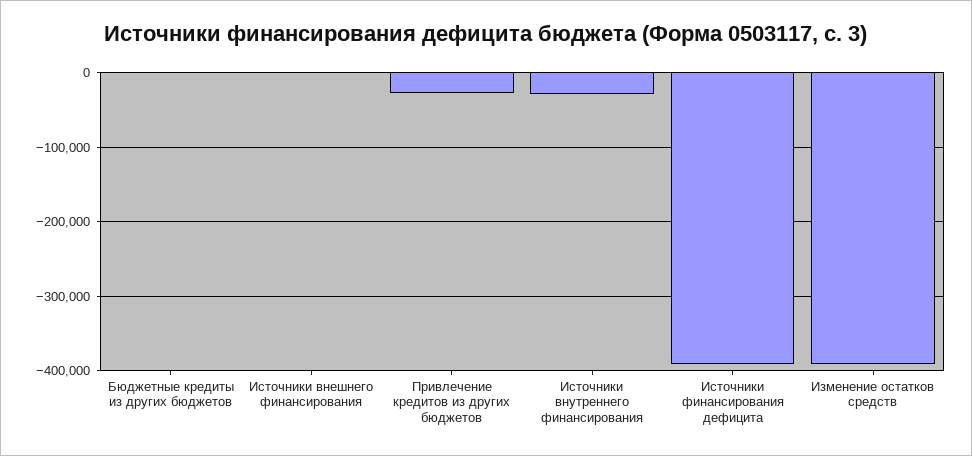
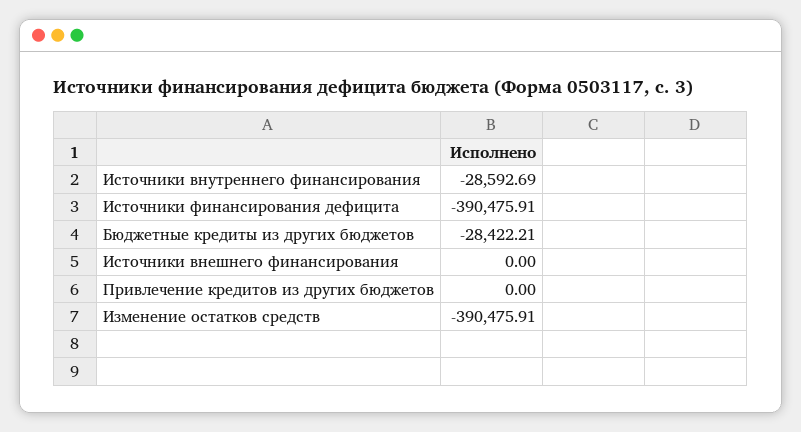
Бюджетные кредиты из других бюджетов: 0 -> -28422.21
Привлечение кредитов из других бюджетов: -30000 -> 0

